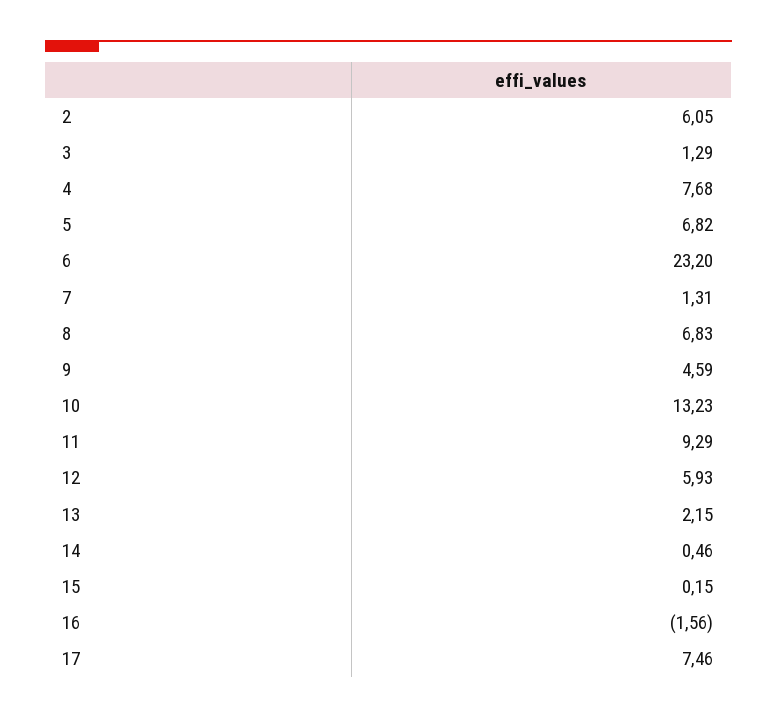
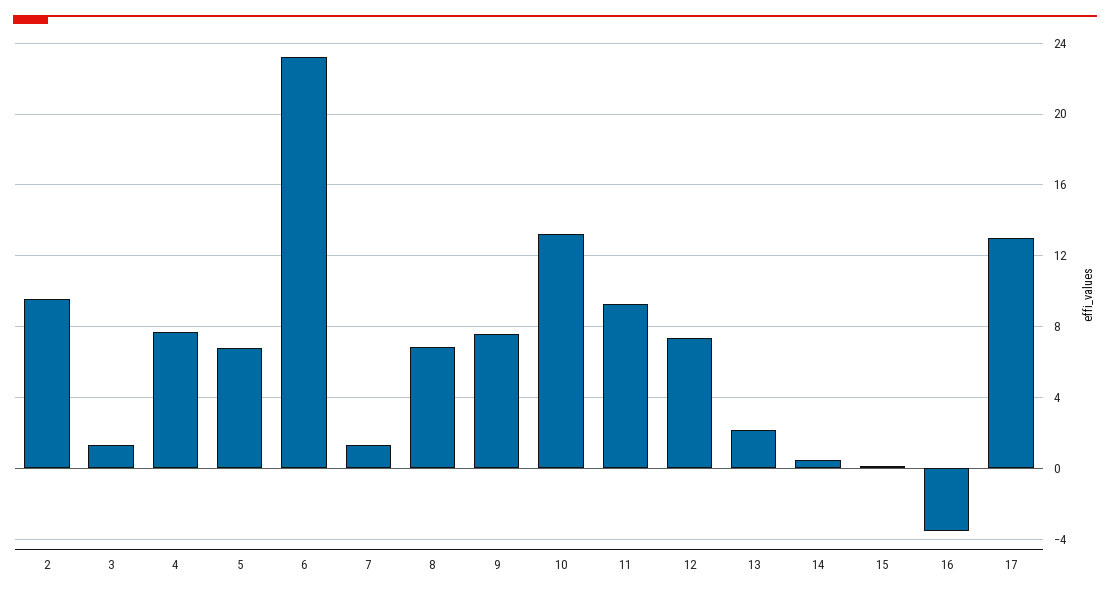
2: 6.05 -> 9.5
9: 4.59 -> 7.5
12: 5.93 -> 7.5
16: -1.56 -> -3.5
17: 7.46 -> 13

